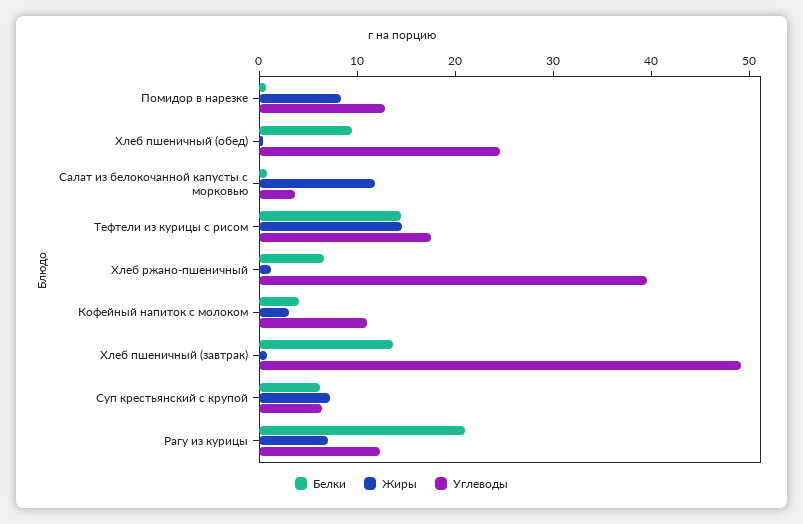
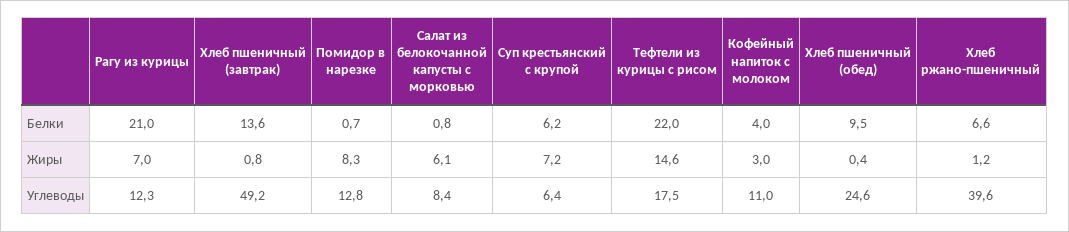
Жиры, Салат из белокочанной капусты с морковью: 12 -> 6.1
Углеводы, Салат из белокочанной капусты с морковью: 4 -> 8.4
Белки, Тефтели из курицы с рисом: 14 -> 22

